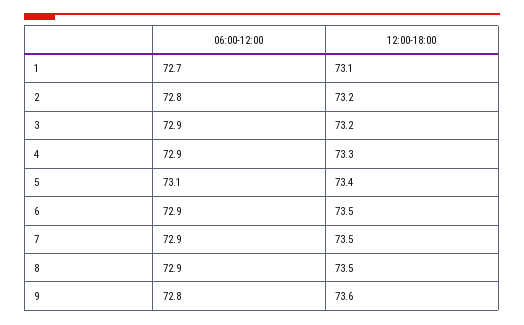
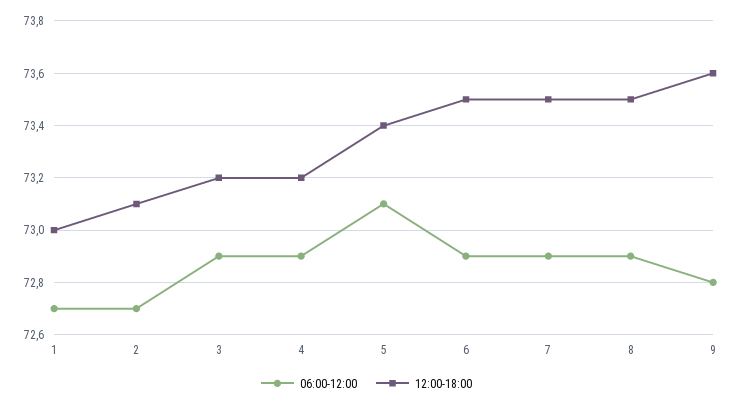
12:00-18:00, 1: 73.1 -> 73
06:00-12:00, 2: 72.8 -> 72.7
12:00-18:00, 2: 73.2 -> 73.1
12:00-18:00, 4: 73.3 -> 73.2

